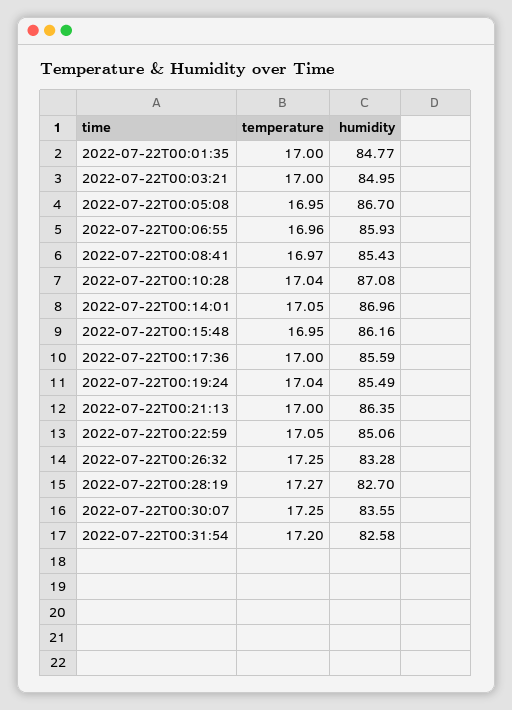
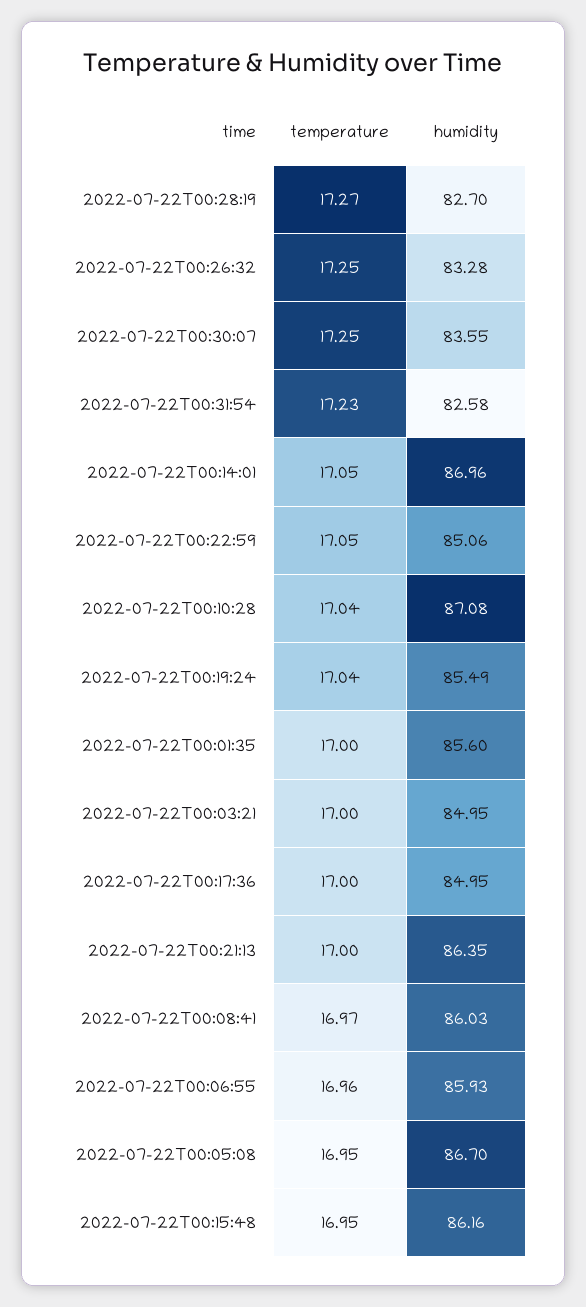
humidity, 2022-07-22T00:01:35: 84.77 -> 85.6
humidity, 2022-07-22T00:08:41: 85.43 -> 86.03
humidity, 2022-07-22T00:17:36: 85.59 -> 84.95
temperature, 2022-07-22T00:31:54: 17.2 -> 17.23

